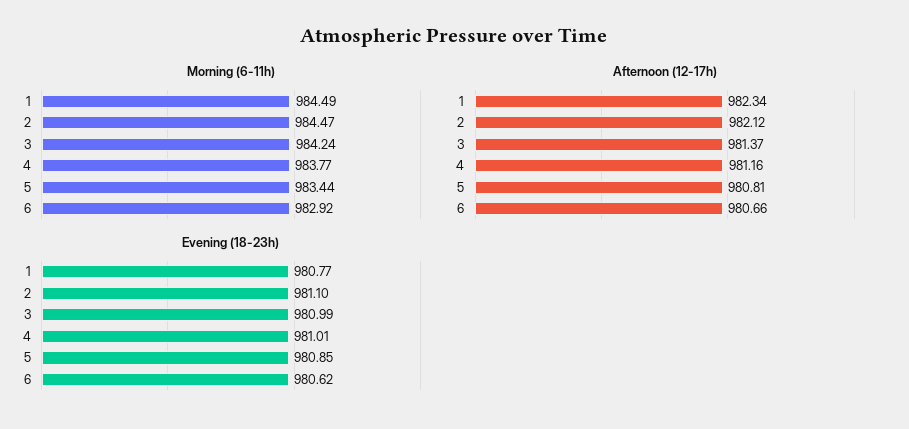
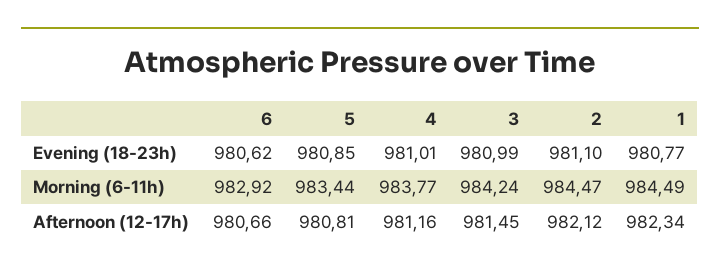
Afternoon (12-17h), 3: 981.37 -> 981.45

